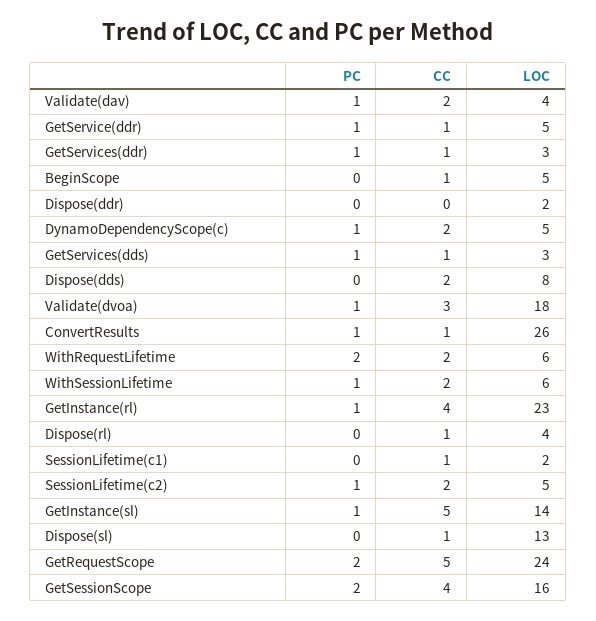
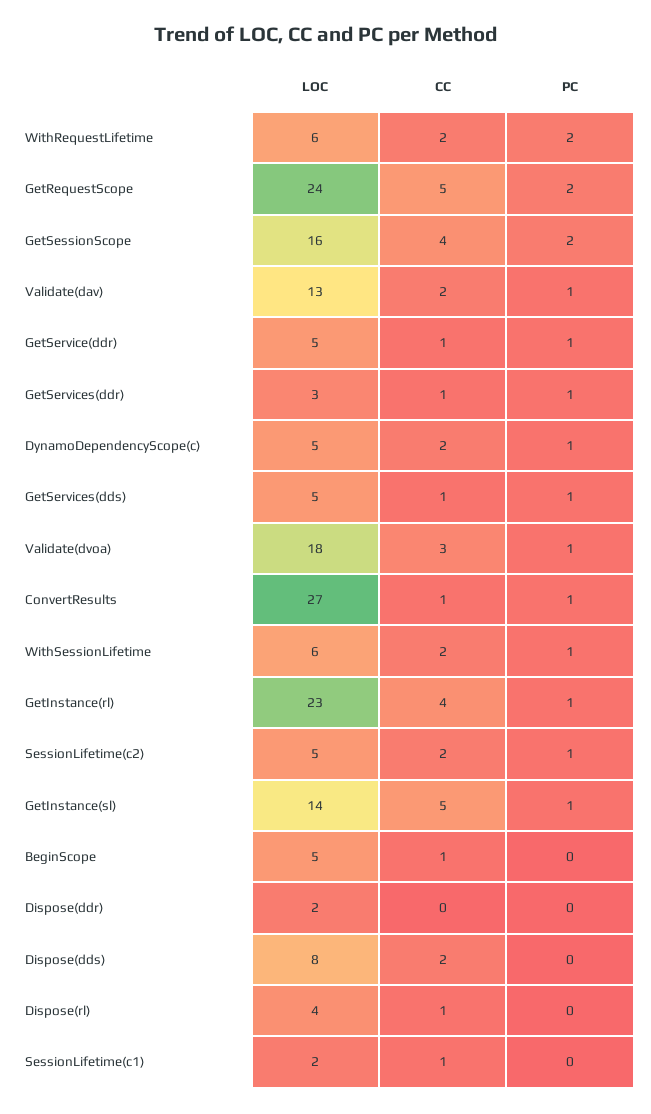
LOC, Validate(dav): 4 -> 13
LOC, GetServices(dds): 3 -> 5
LOC, ConvertResults: 26 -> 27
PC, Dispose(sl): 0 -> none
CC, Dispose(sl): 1 -> none
LOC, Dispose(sl): 13 -> none

